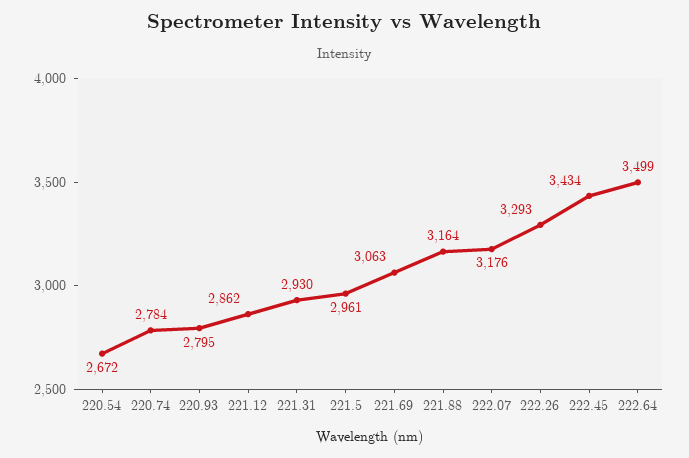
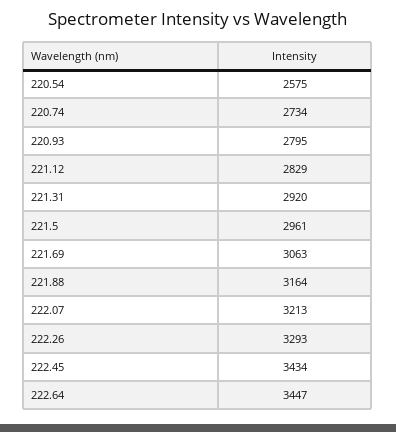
220.54: 2672 -> 2575
220.74: 2784 -> 2734
221.12: 2862 -> 2829
221.31: 2930 -> 2920
222.07: 3176 -> 3213
222.64: 3499 -> 3447

